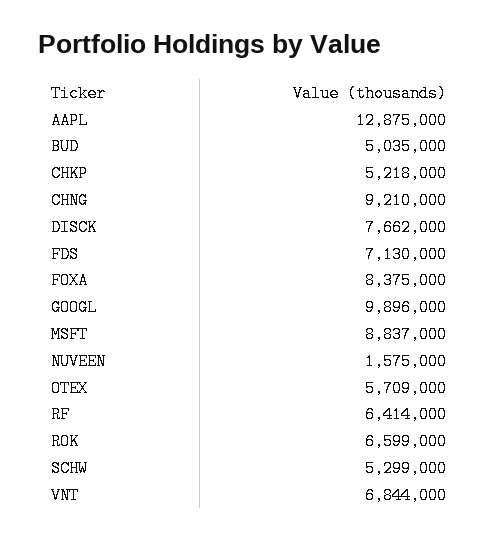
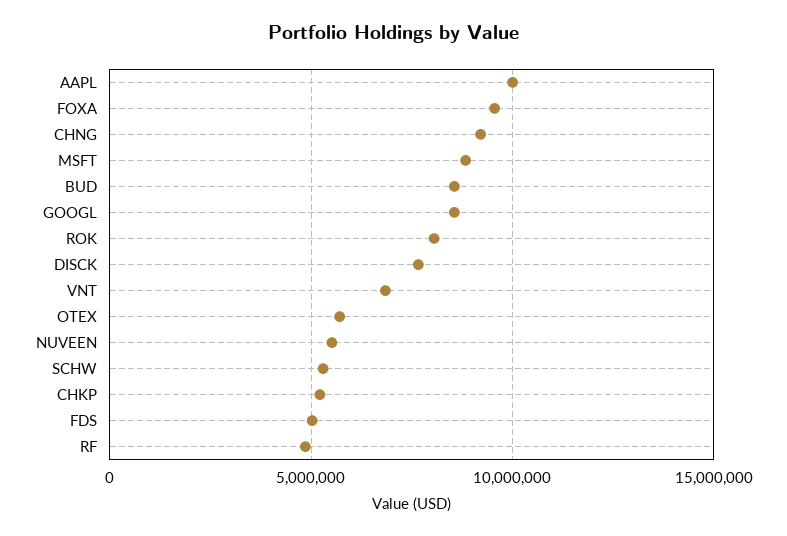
AAPL: 12875000 -> 10000000
BUD: 5035000 -> 8500000
FDS: 7130000 -> 5000000
FOXA: 8375000 -> 9500000
GOOGL: 9896000 -> 8500000
NUVEEN: 1575000 -> 5500000
RF: 6414000 -> 5000000
ROK: 6599000 -> 8000000

